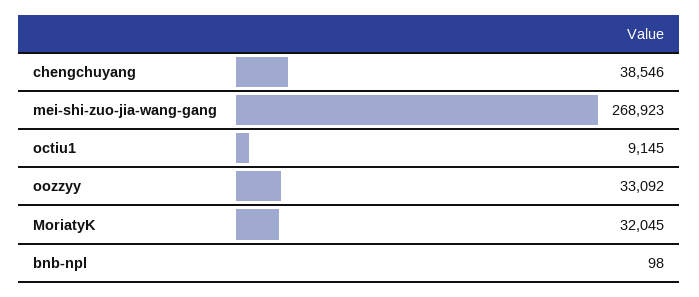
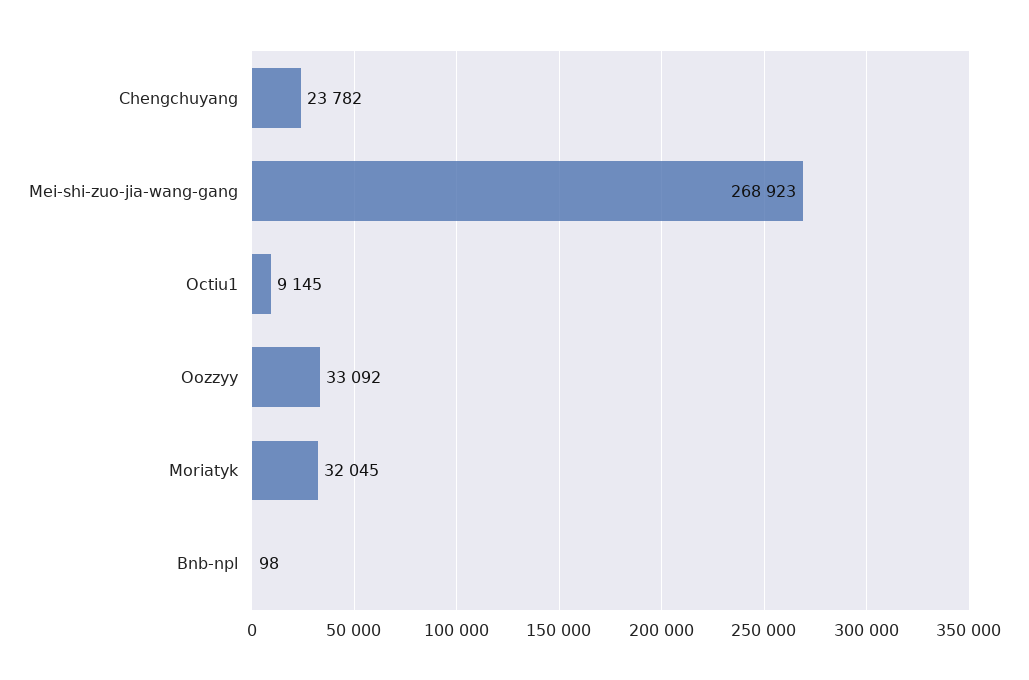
chengchuyang: 38546 -> 23782

